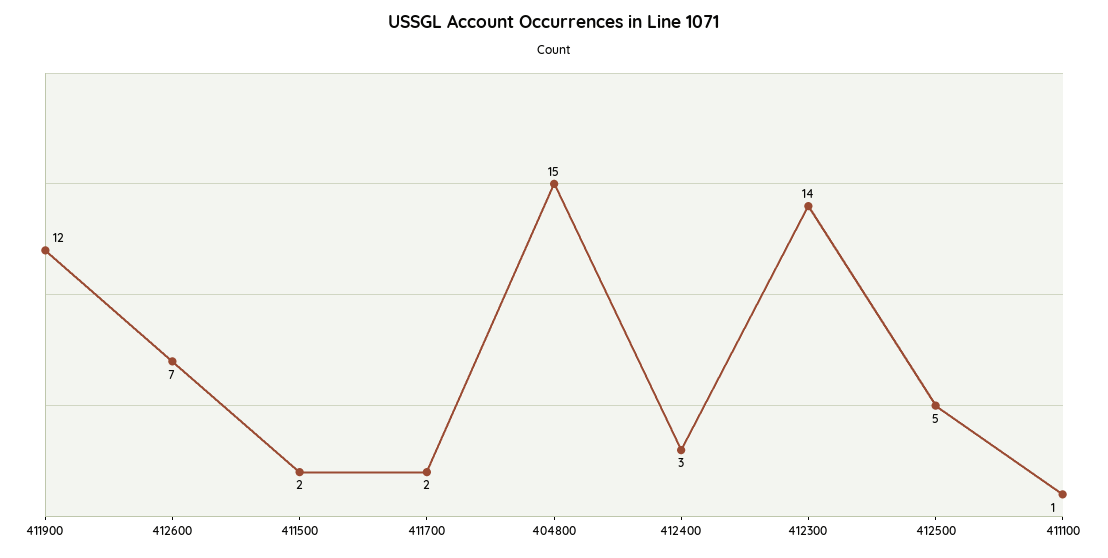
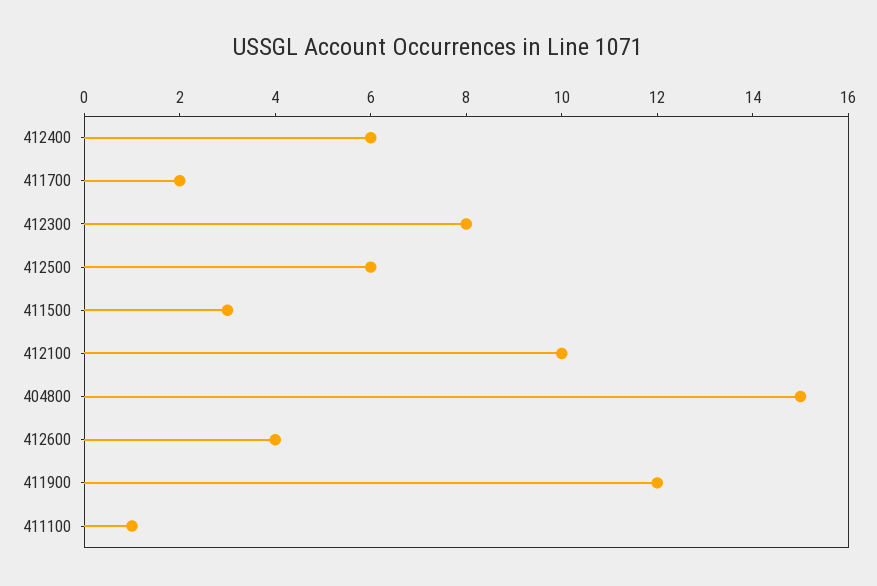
412600: 7 -> 4
411500: 2 -> 3
412400: 3 -> 6
412300: 14 -> 8
412500: 5 -> 6
412100: none -> 10

